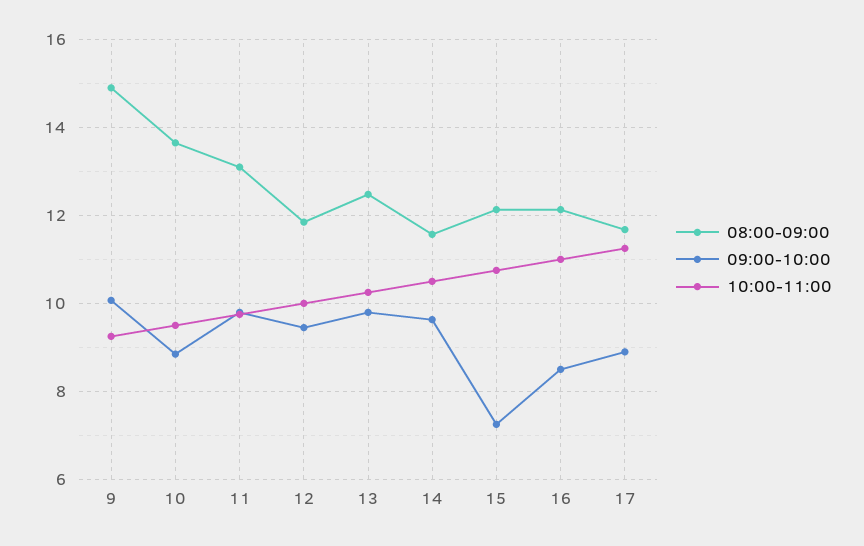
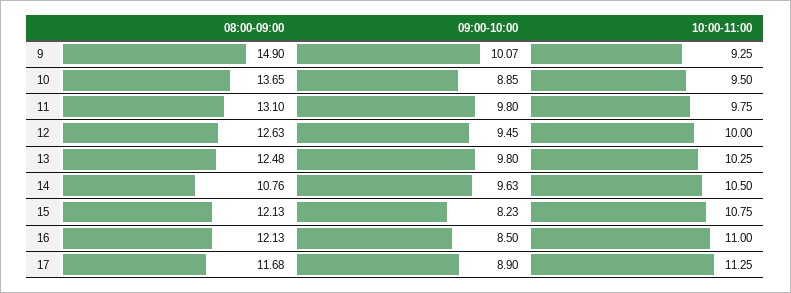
08:00-09:00, 12: 11.8 -> 12.63
08:00-09:00, 14: 11.6 -> 10.76
09:00-10:00, 15: 7.2 -> 8.23

